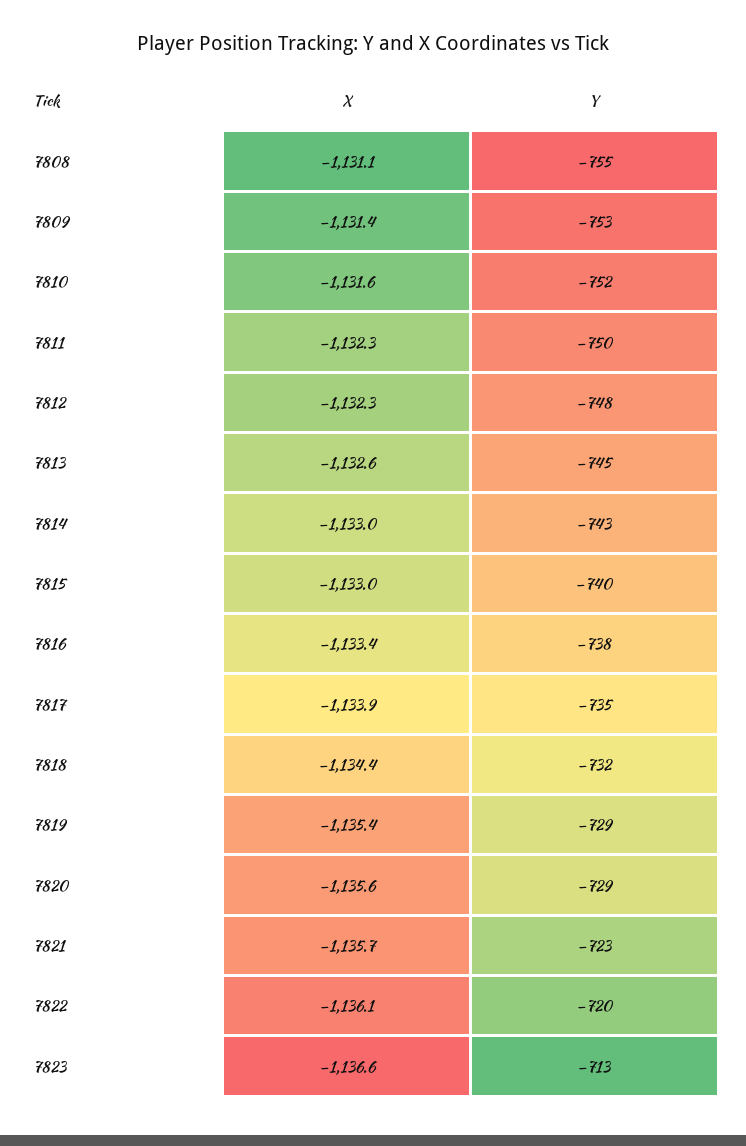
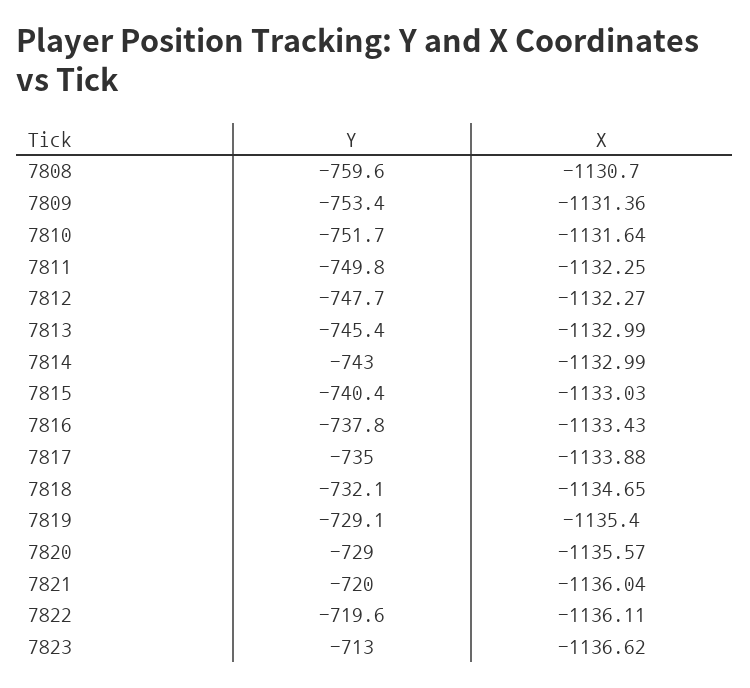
X, 7808: -1131.1 -> -1130.7
Y, 7808: -755 -> -759.6
X, 7813: -1132.6 -> -1132.99
X, 7818: -1134.4 -> -1134.65
X, 7821: -1135.7 -> -1136.04
Y, 7821: -723 -> -720

